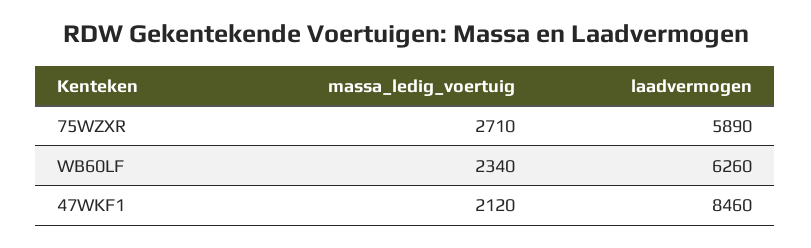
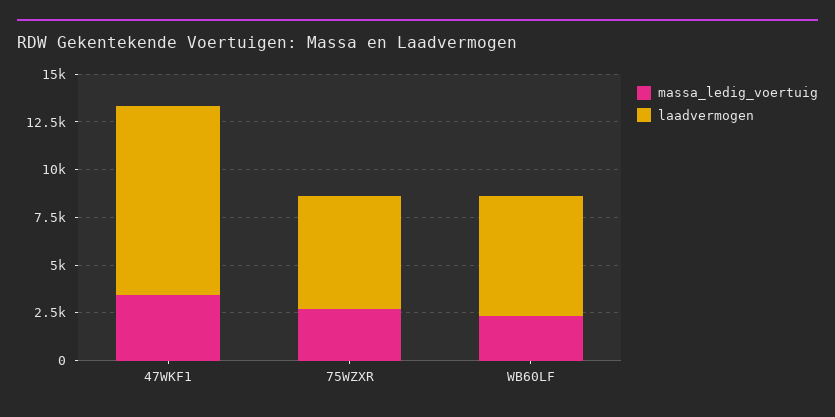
massa_ledig_voertuig, 47WKF1: 2120 -> 3500
laadvermogen, 47WKF1: 8460 -> 10000

